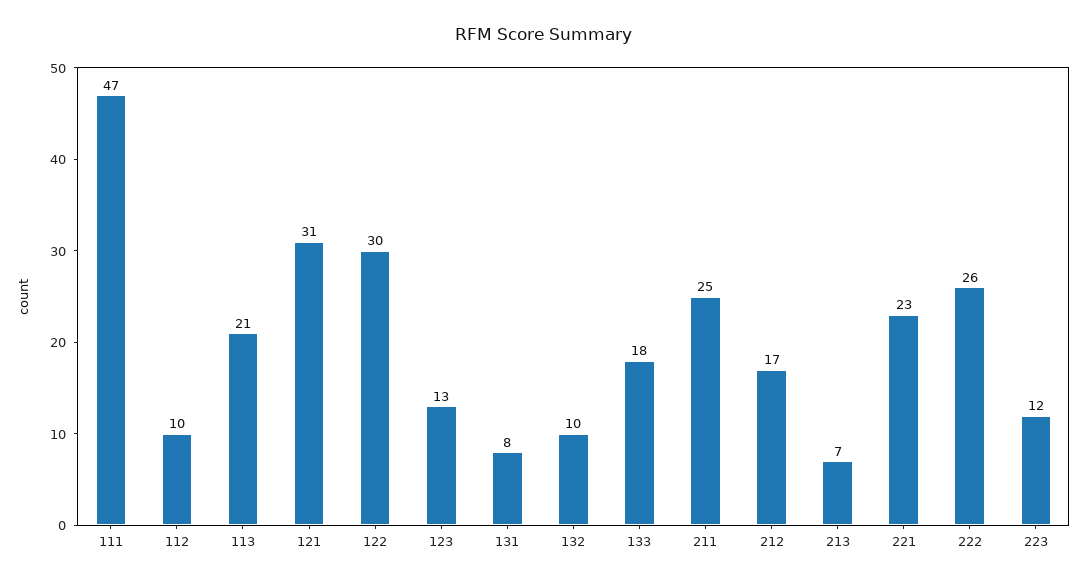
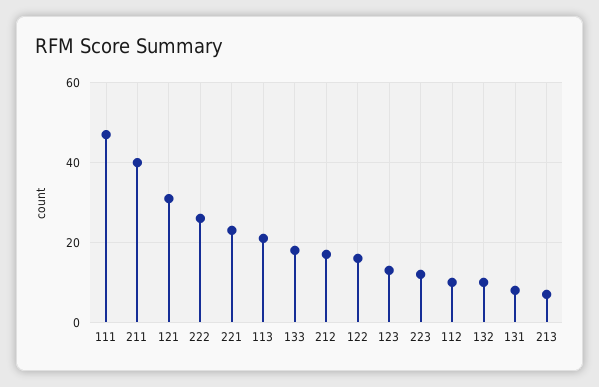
122: 30 -> 15
211: 25 -> 40

